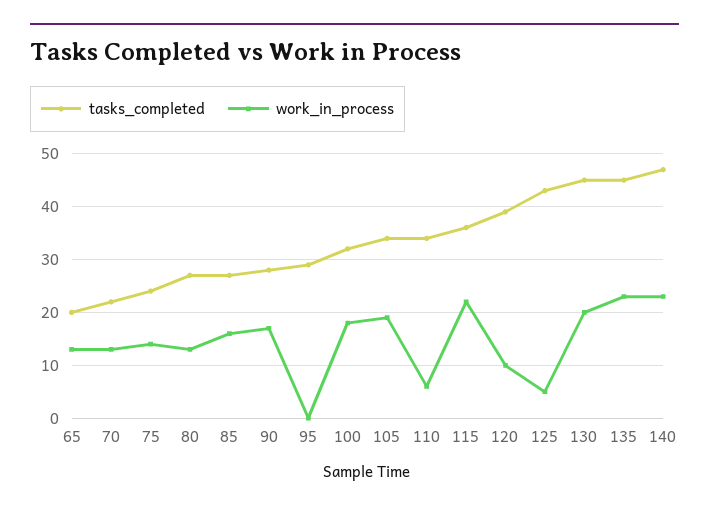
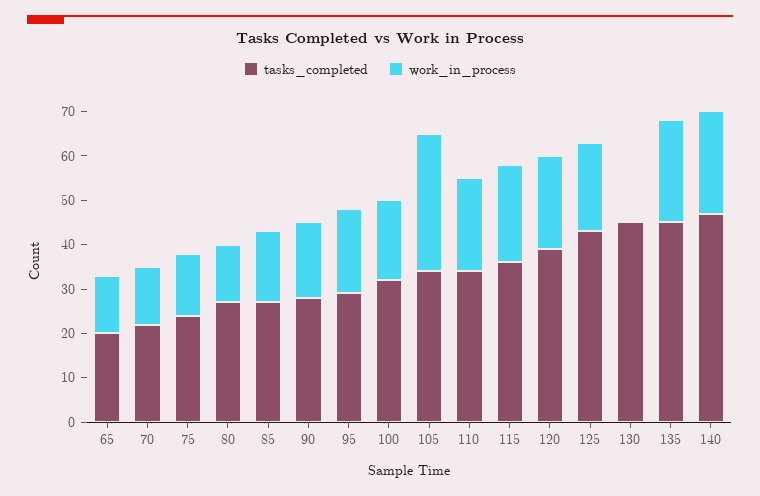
work_in_process, 95: 0 -> 20
work_in_process, 105: 20 -> 30
work_in_process, 110: 5 -> 20
work_in_process, 120: 10 -> 20
work_in_process, 125: 5 -> 20
work_in_process, 130: 20 -> 0

